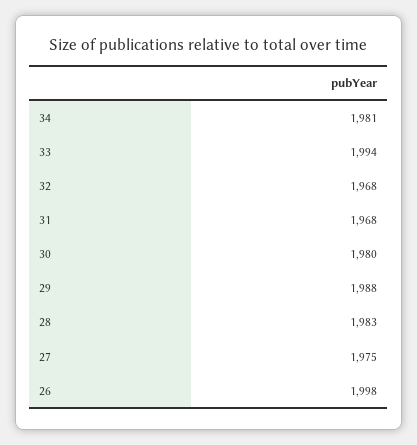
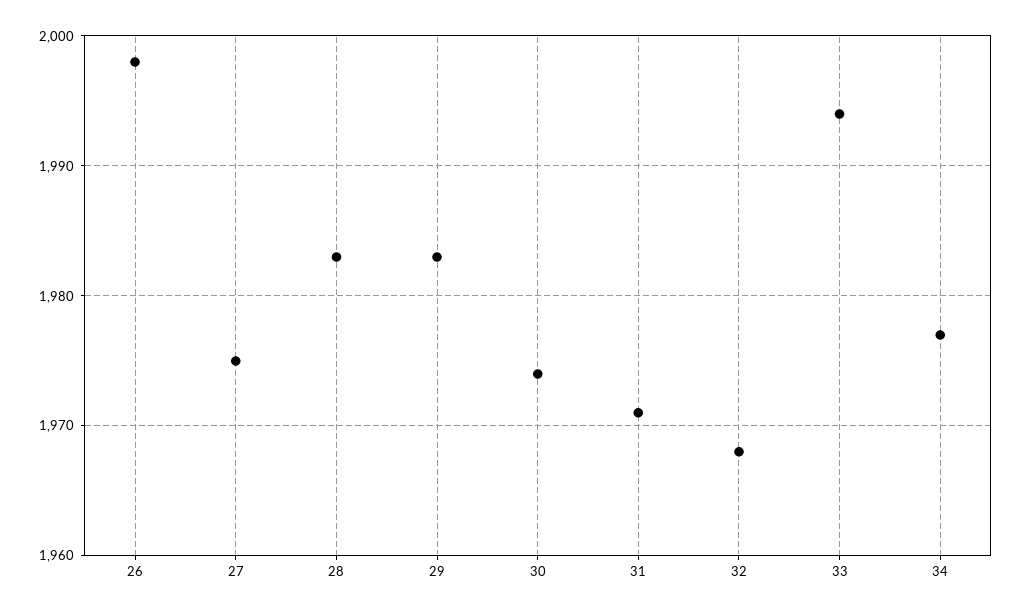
34: 1981 -> 1977
31: 1968 -> 1971
30: 1980 -> 1974
29: 1988 -> 1983

